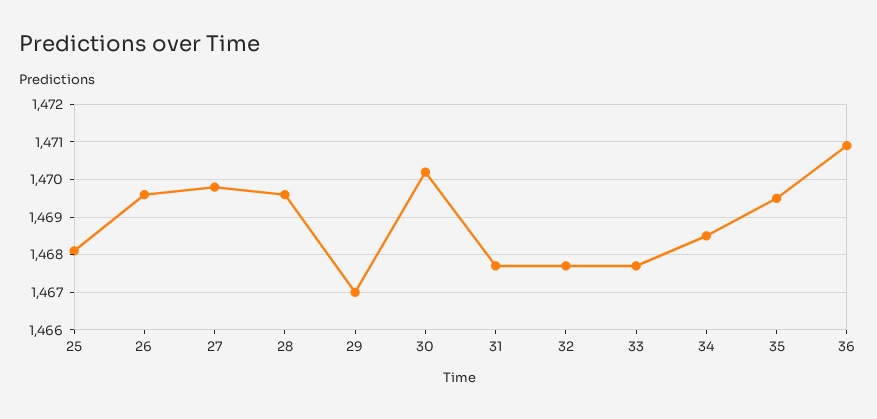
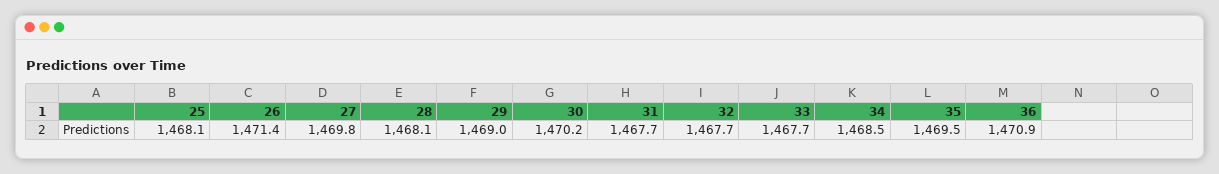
26: 1469.5 -> 1471.4
28: 1469.5 -> 1468.1
29: 1467 -> 1469

